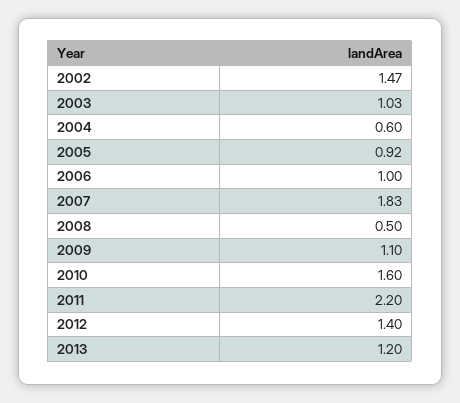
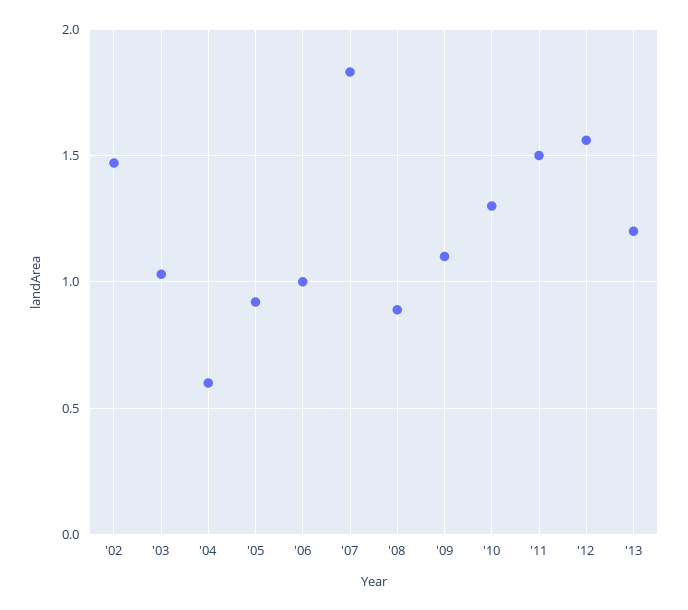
2008: 0.5 -> 0.9
2010: 1.6 -> 1.3
2011: 2.2 -> 1.5
2012: 1.4 -> 1.55

